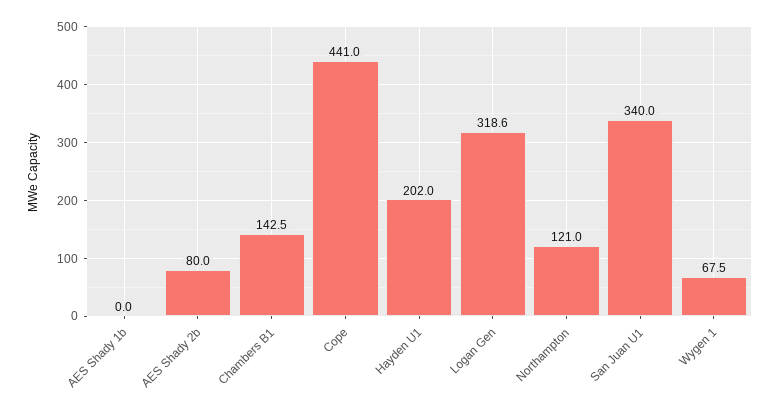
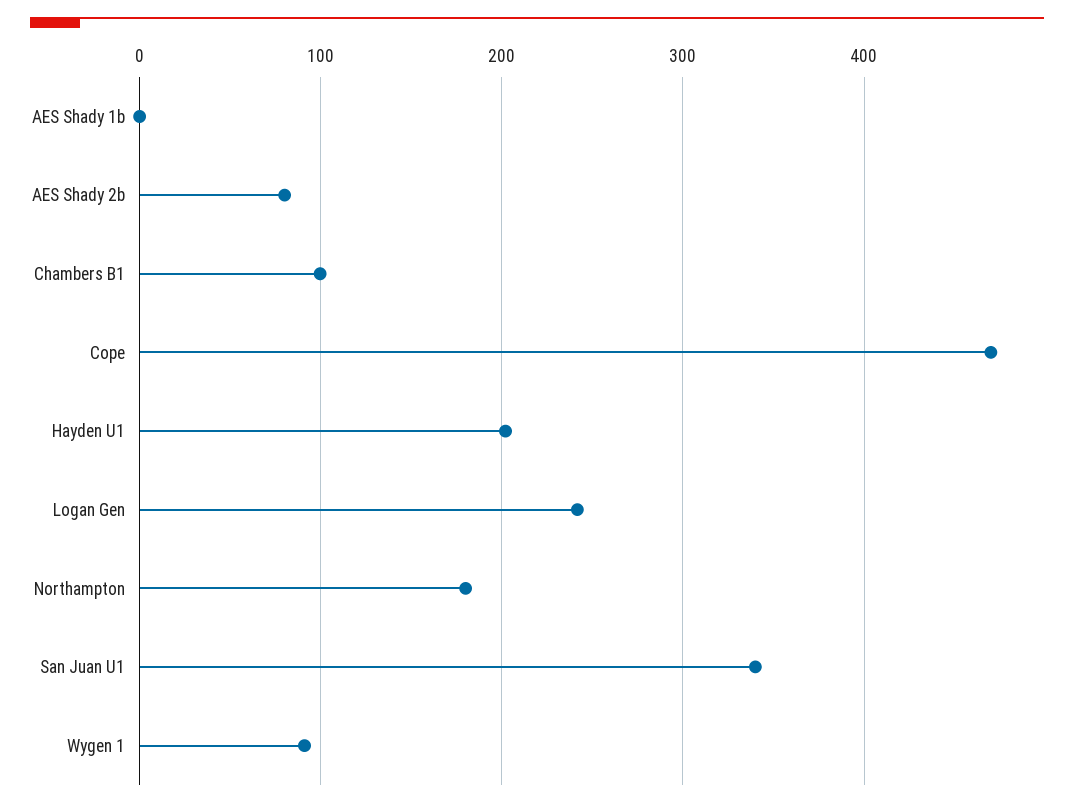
Chambers B1: 142.5 -> 100
Cope: 441 -> 470
Logan Gen: 318.6 -> 240
Northampton: 121 -> 180
Wygen 1: 67.5 -> 90

